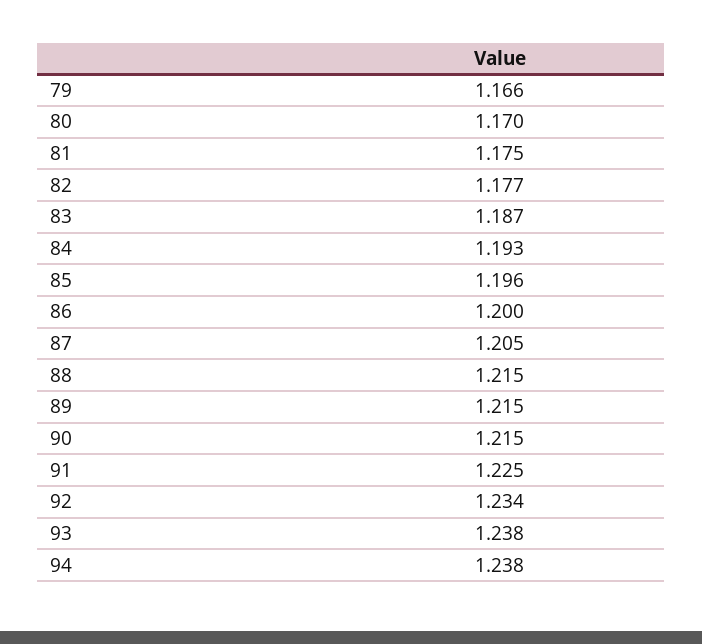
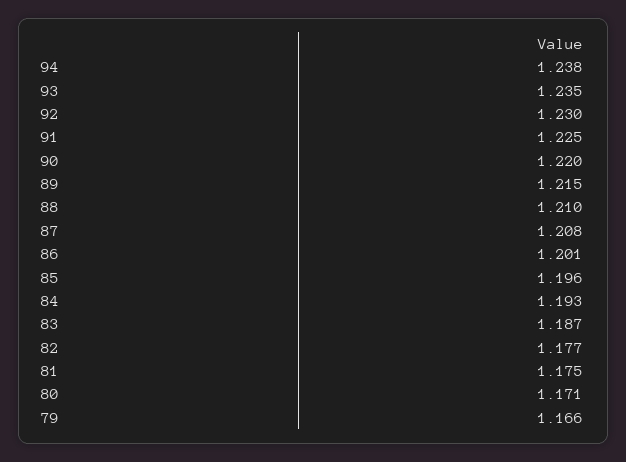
80: 1.17 -> 1.171
86: 1.2 -> 1.201
87: 1.205 -> 1.208
88: 1.215 -> 1.21
90: 1.215 -> 1.22
92: 1.234 -> 1.23
93: 1.238 -> 1.235

